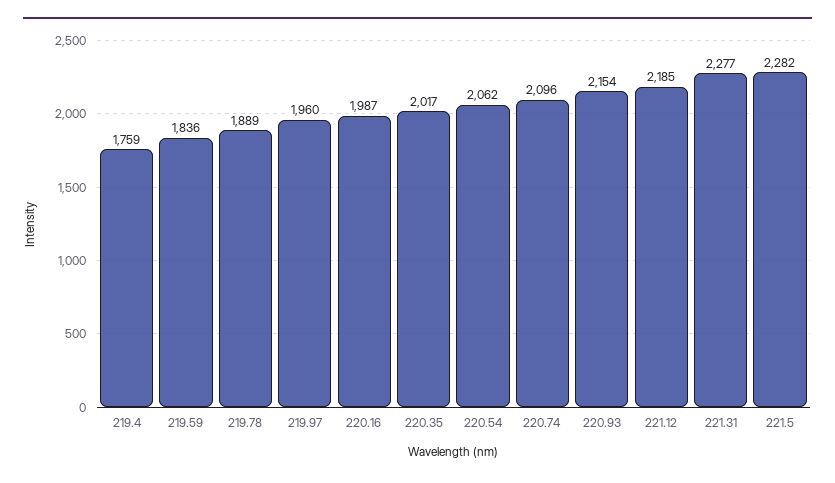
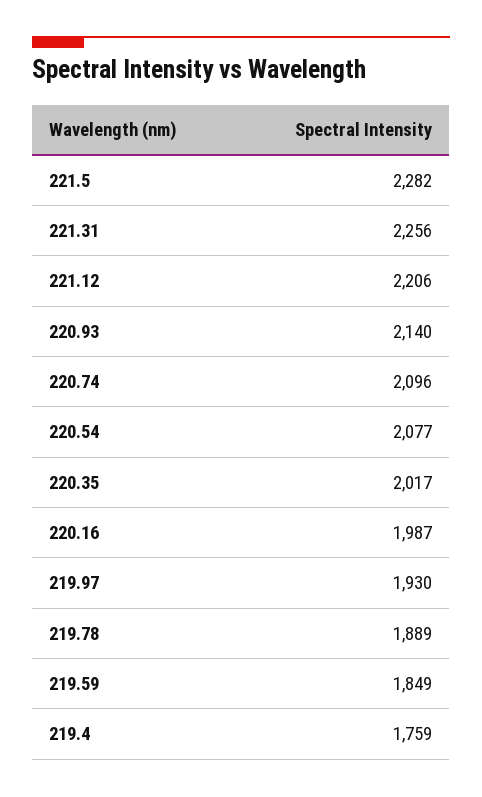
219.59: 1836 -> 1849
219.97: 1960 -> 1930
220.54: 2062 -> 2077
220.93: 2154 -> 2140
221.12: 2185 -> 2206
221.31: 2277 -> 2256

